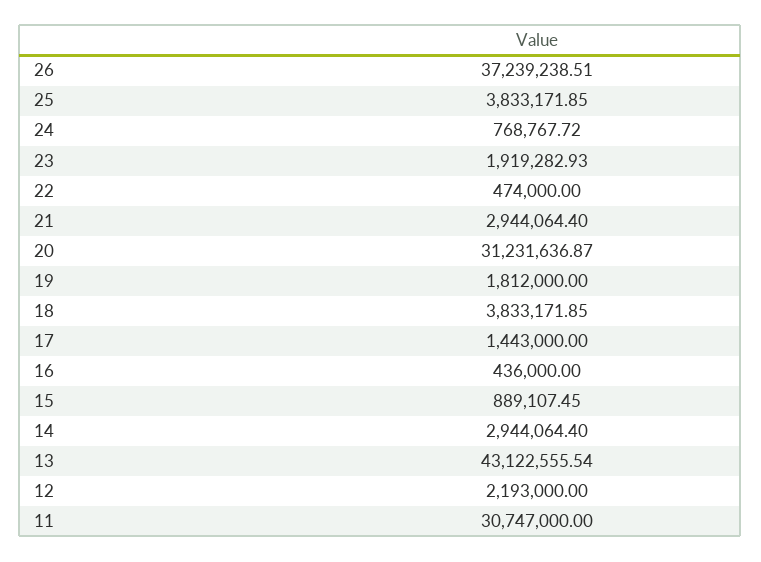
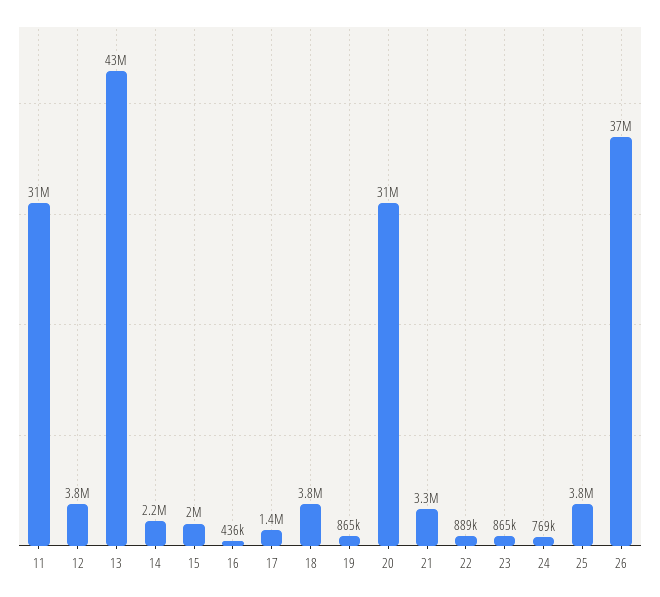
23: 1919282.93 -> 865000
22: 474000 -> 889000
21: 2944064.4 -> 3300000
19: 1812000 -> 865000
15: 889107.45 -> 2000000
14: 2944064.4 -> 2200000
12: 2193000 -> 3800000

